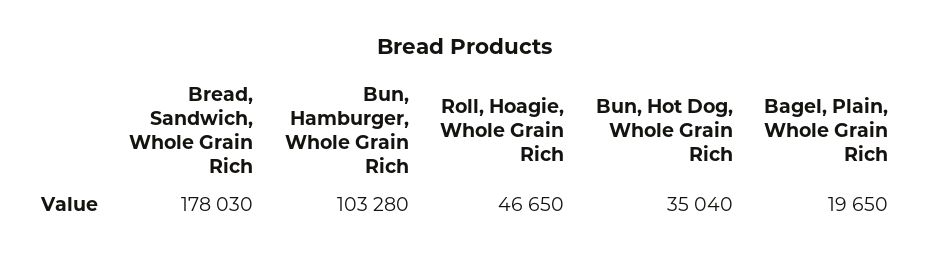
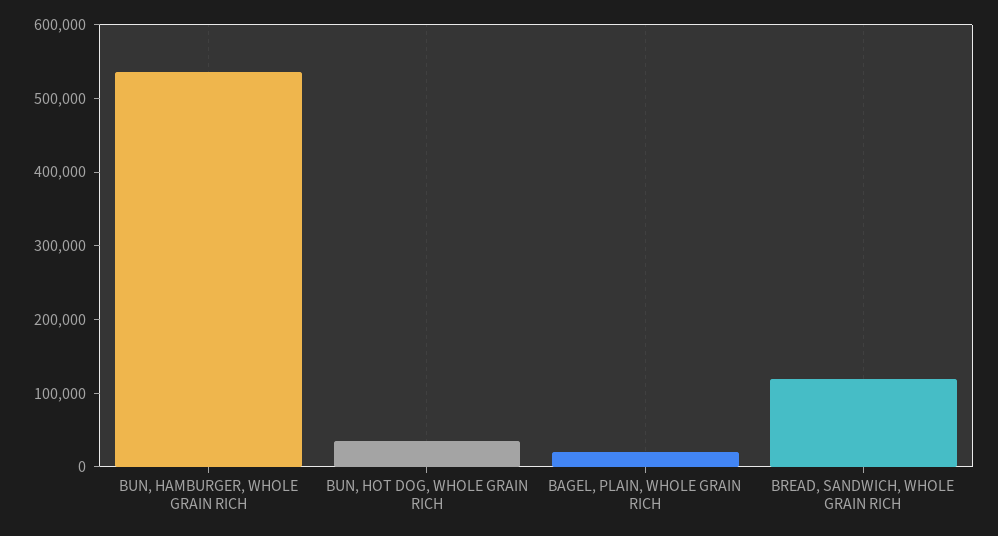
Bread, Sandwich, Whole Grain Rich: 178030 -> 120000
Bun, Hamburger, Whole Grain Rich: 103280 -> 540000
Roll, Hoagie, Whole Grain Rich: 46650 -> none

